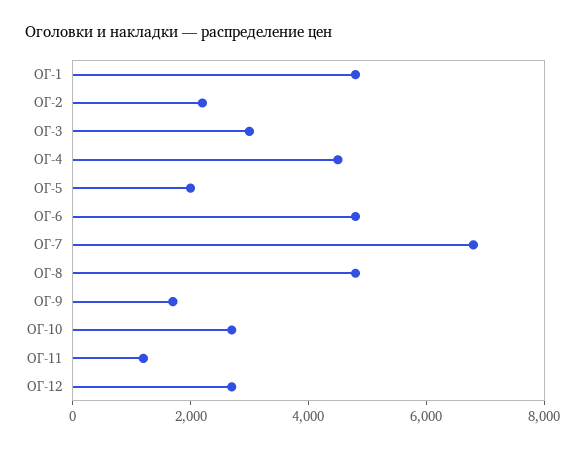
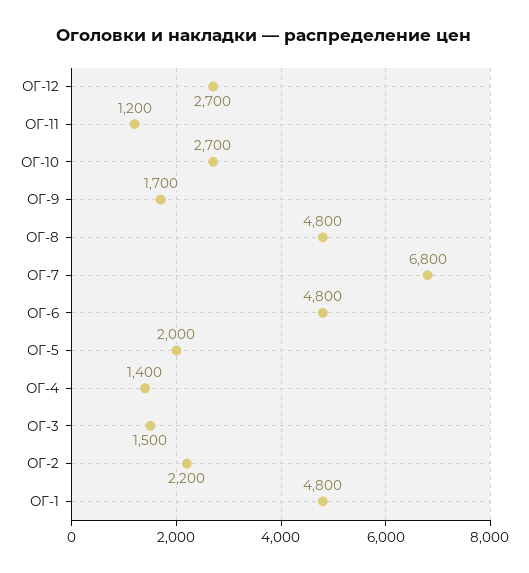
ОГ-3: 3000 -> 1500
ОГ-4: 4500 -> 1400

